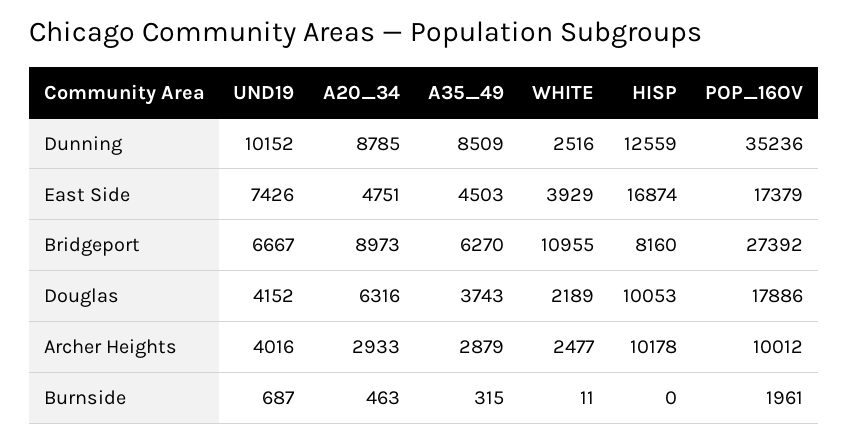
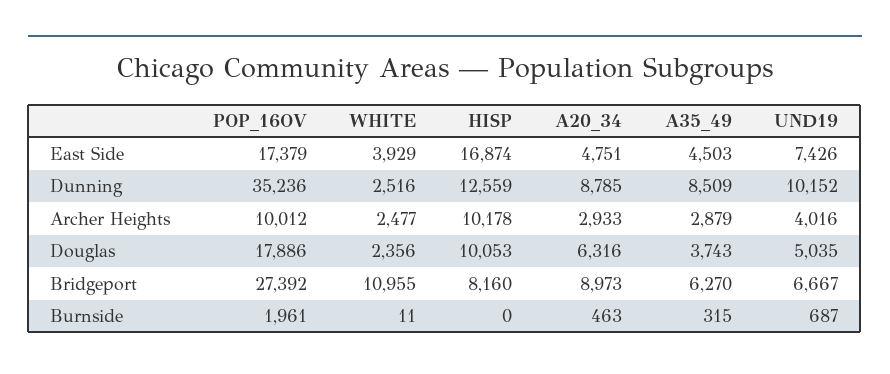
UND19, Douglas: 4152 -> 5035
WHITE, Douglas: 2189 -> 2356

